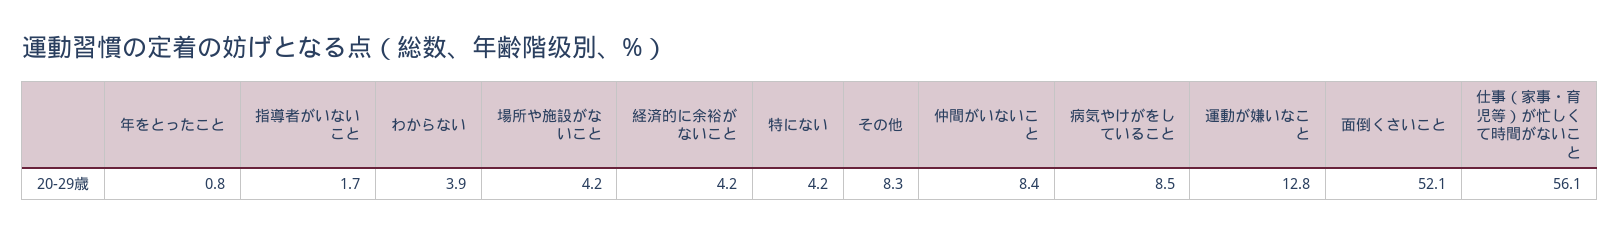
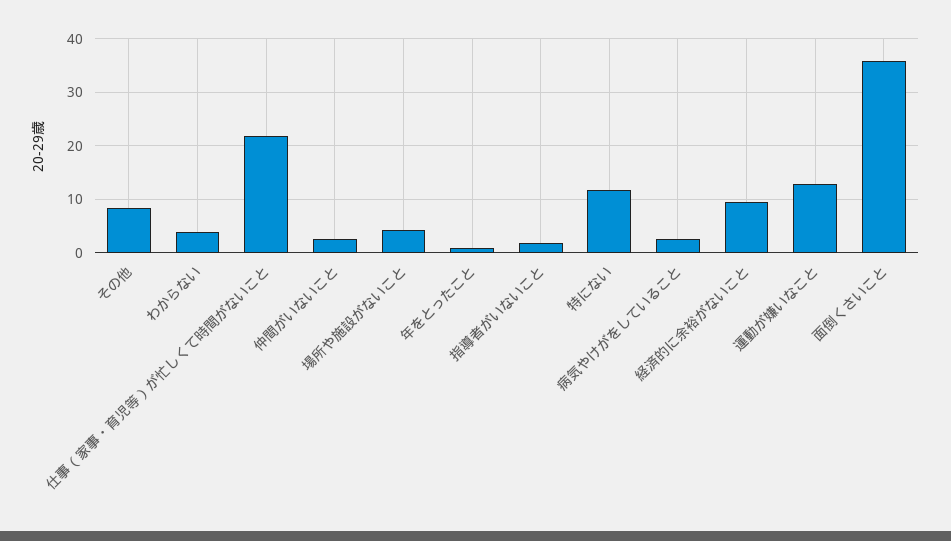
経済的に余裕がないこと: 4.2 -> 10
特にない: 4.2 -> 12
仲間がいないこと: 8.4 -> 2
病気やけがをしていること: 8.5 -> 2
面倒くさいこと: 52.1 -> 36
仕事（家事・育児等）が忙しくて時間がないこと: 56.1 -> 22

